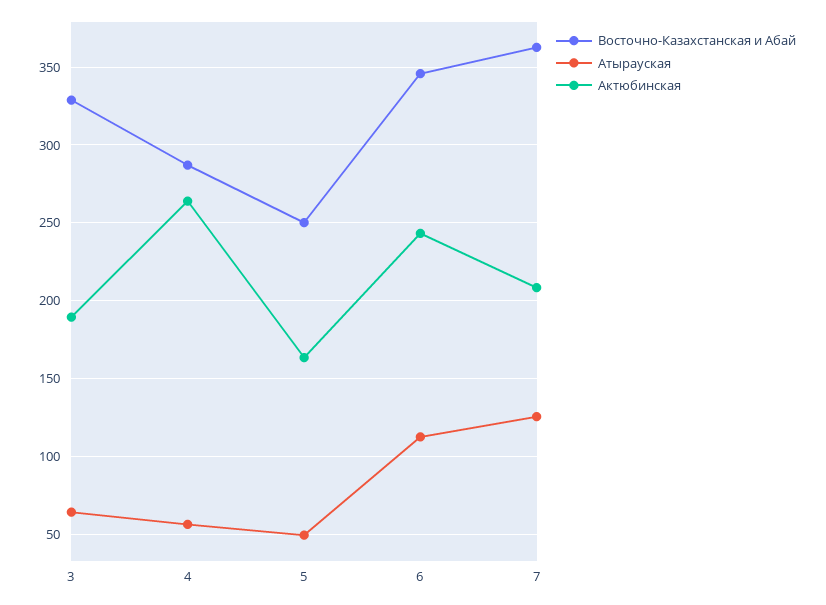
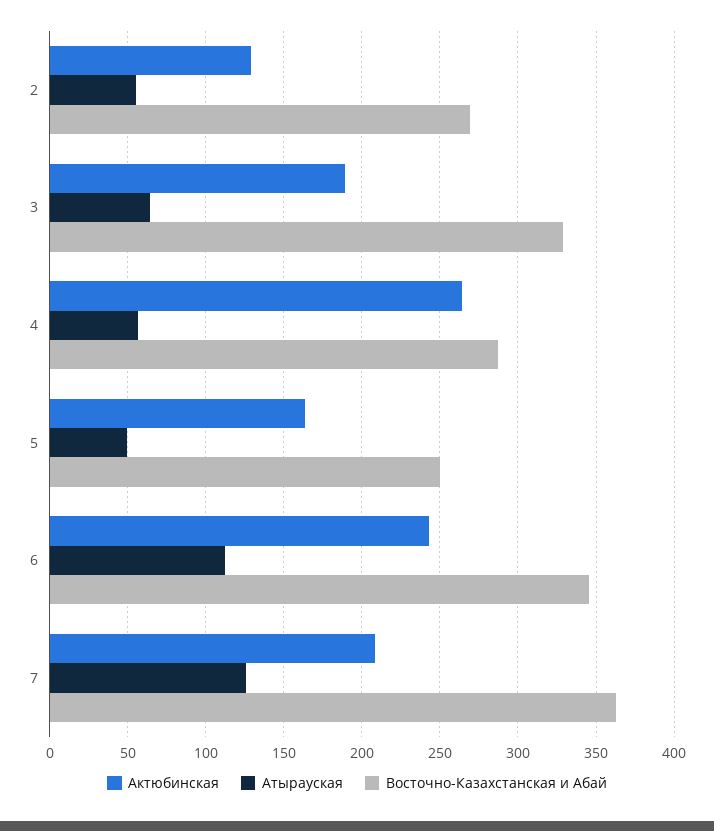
Актюбинская, 2: none -> 130
Атырауская, 2: none -> 55
Восточно-Казахстанская и Абай, 2: none -> 270

